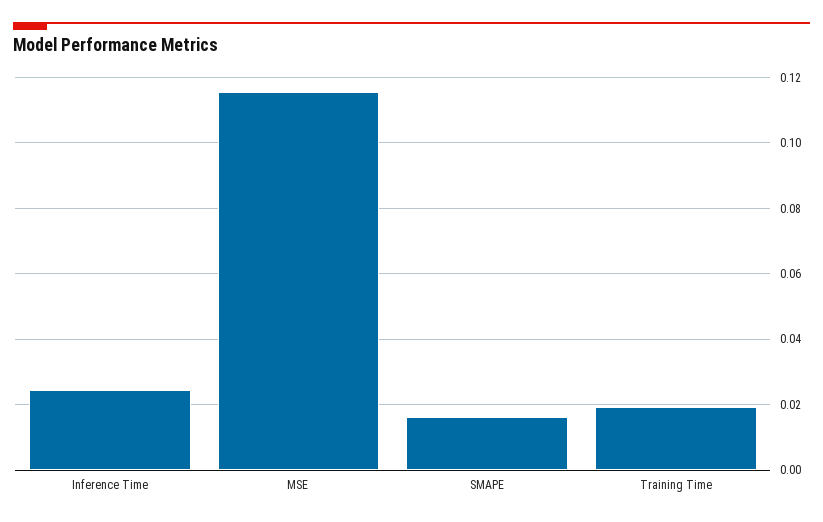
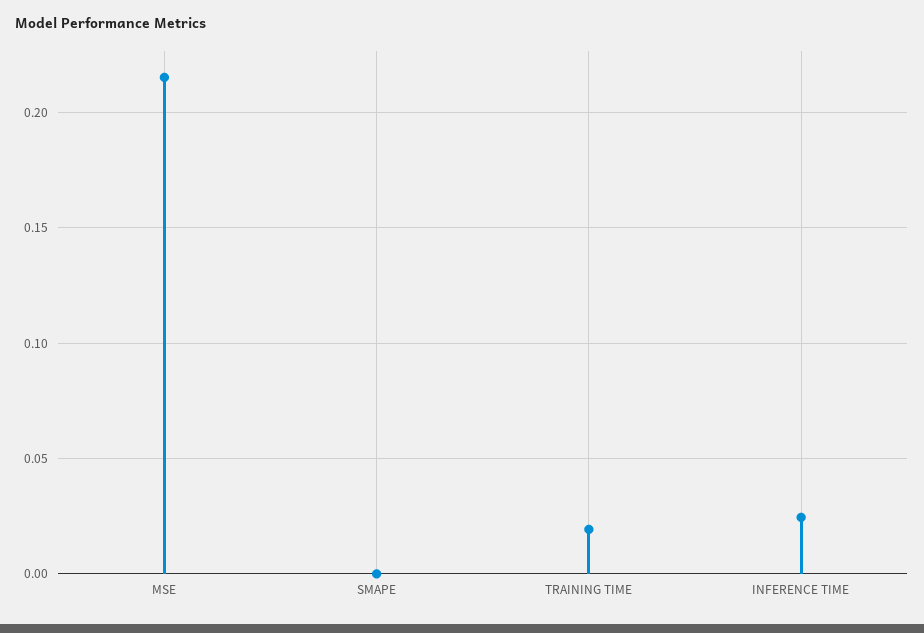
MSE: 0.116 -> 0.215
SMAPE: 0.016 -> 0

